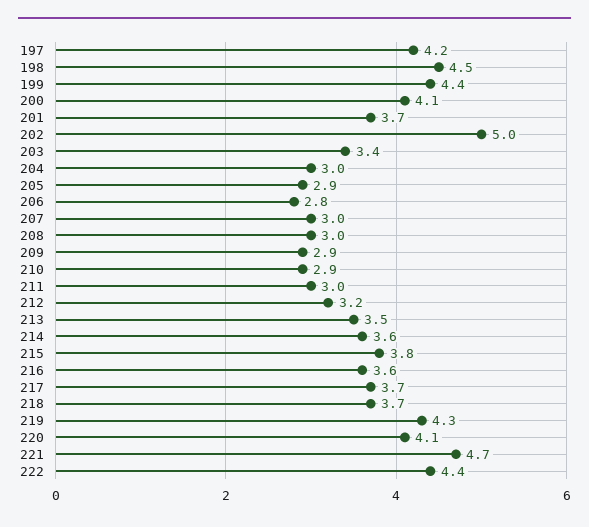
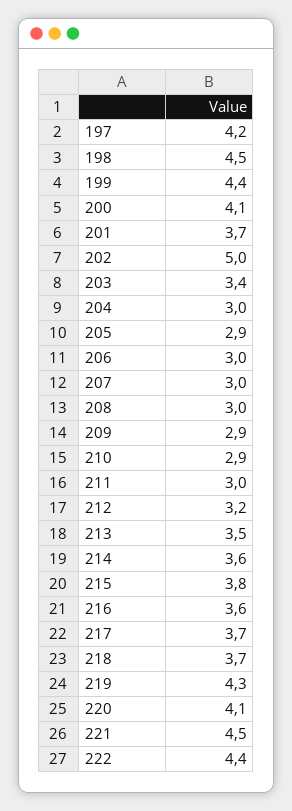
206: 2.8 -> 3
221: 4.7 -> 4.5

